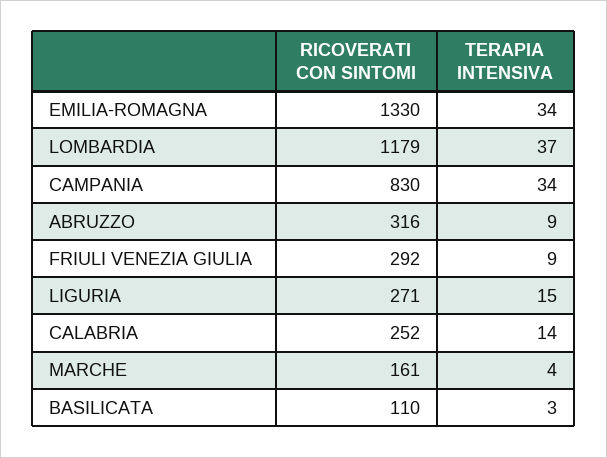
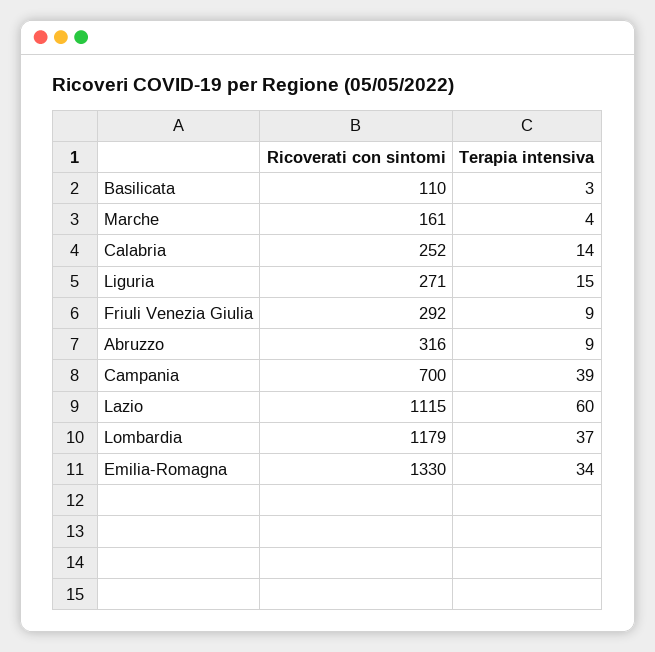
RICOVERATI CON SINTOMI, CAMPANIA: 830 -> 700
TERAPIA INTENSIVA, CAMPANIA: 34 -> 39
RICOVERATI CON SINTOMI, Lazio: none -> 1115
TERAPIA INTENSIVA, Lazio: none -> 60

